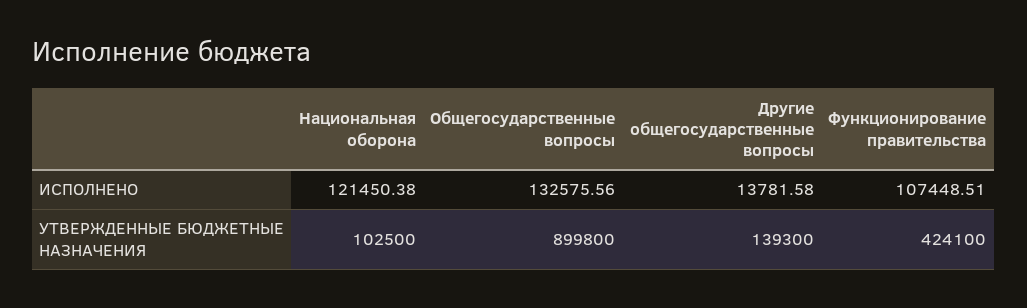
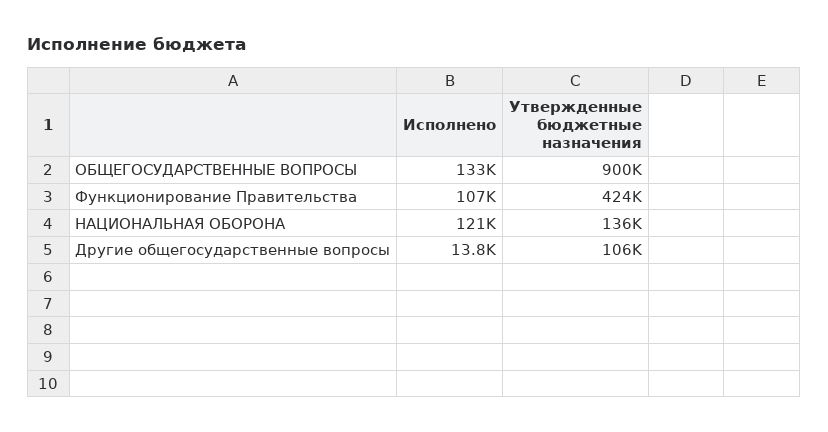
Национальная оборона, УТВЕРЖДЕННЫЕ БЮДЖЕТНЫЕ НАЗНАЧЕНИЯ: 102500 -> 136000
Другие общегосударственные вопросы, УТВЕРЖДЕННЫЕ БЮДЖЕТНЫЕ НАЗНАЧЕНИЯ: 139300 -> 106000

